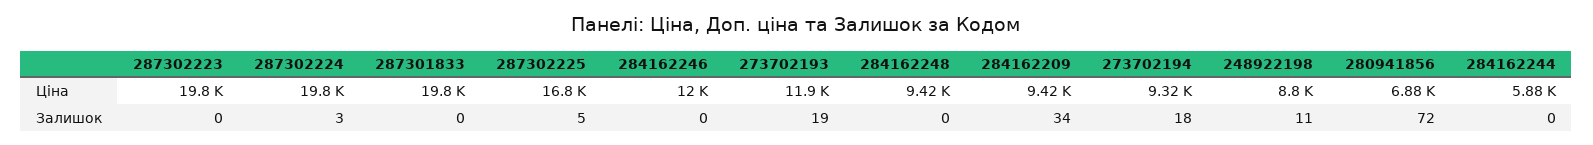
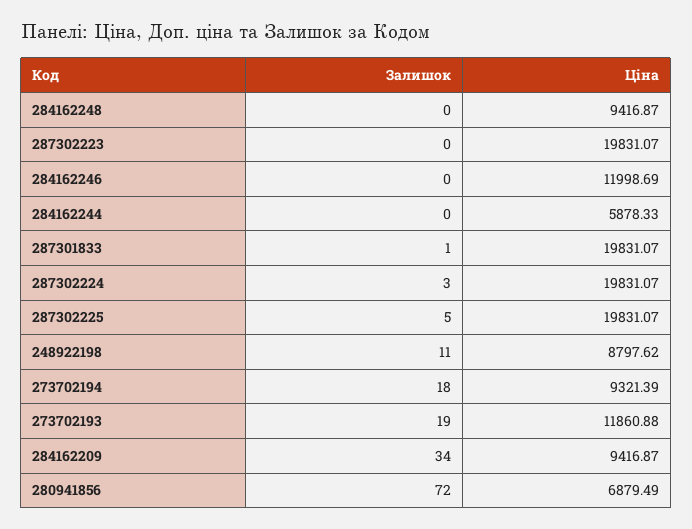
287302225, Ціна: 16800 -> 19831.07
287301833, Залишок: 0 -> 1

